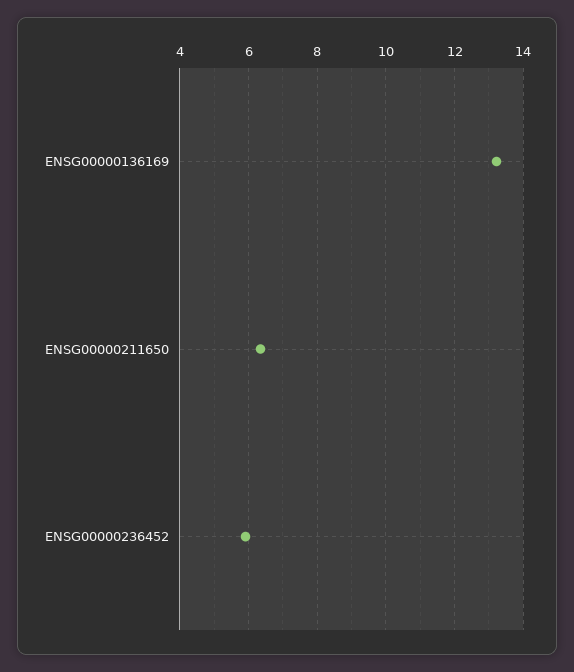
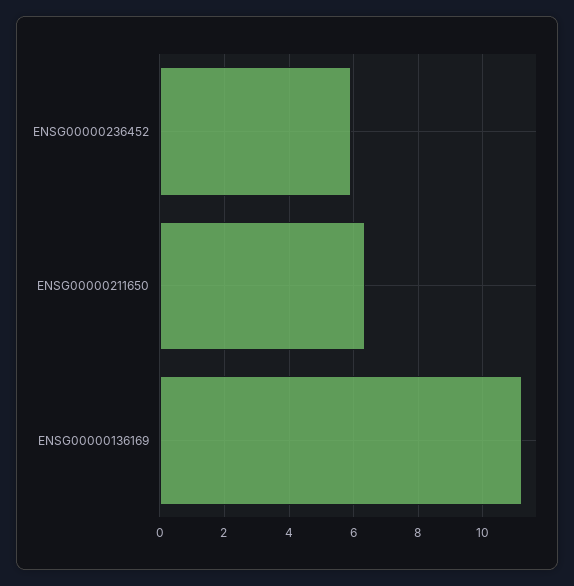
ENSG00000136169: 13.2 -> 11.2

